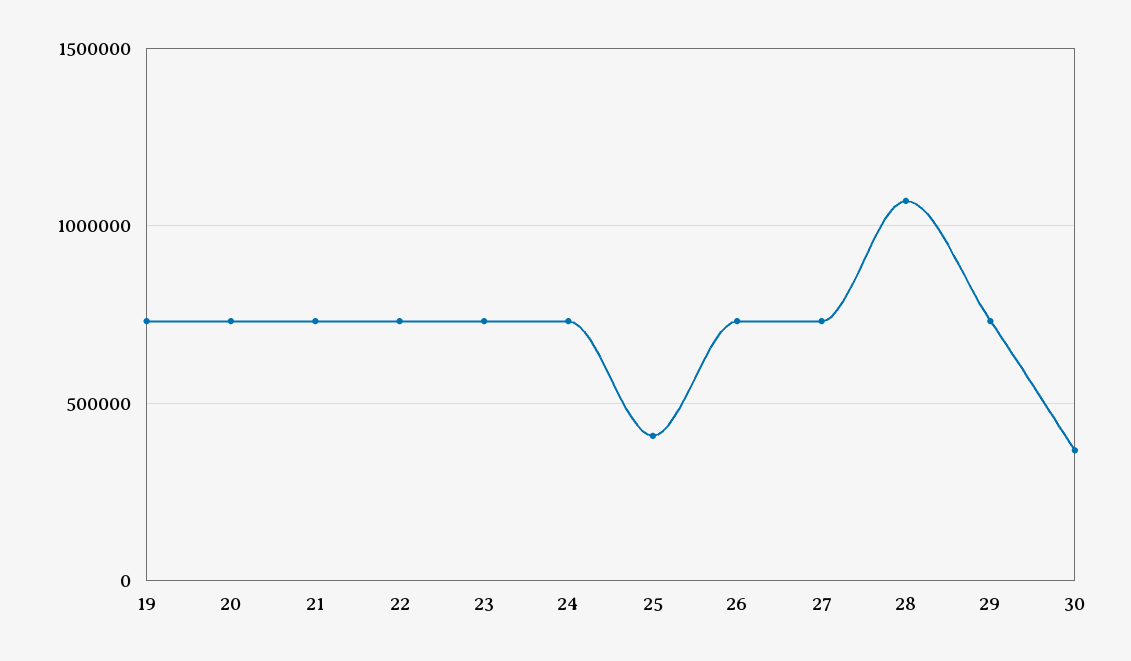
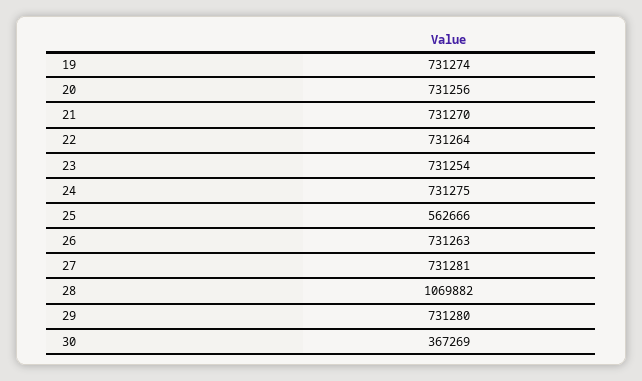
25: 400000 -> 562666

